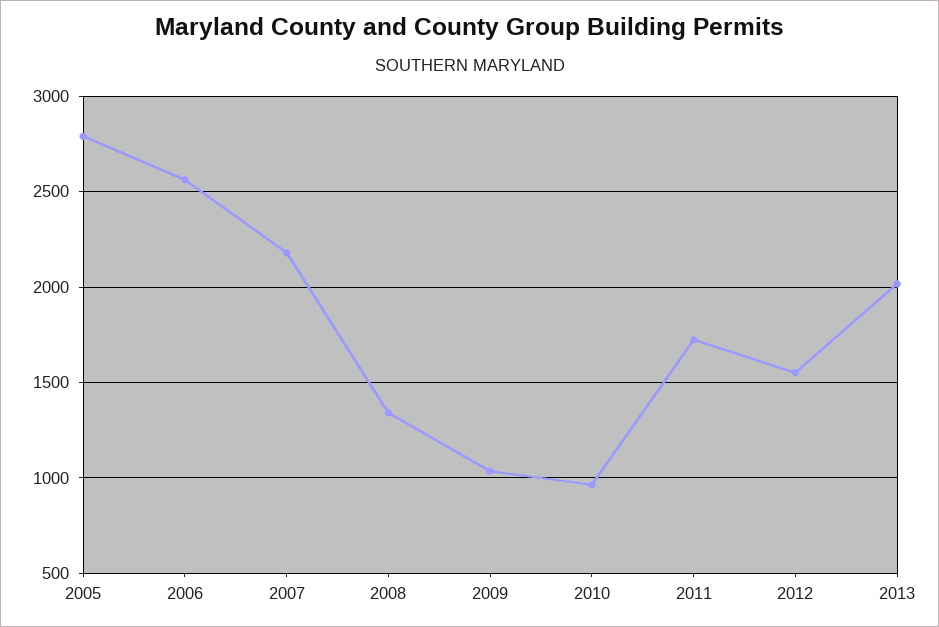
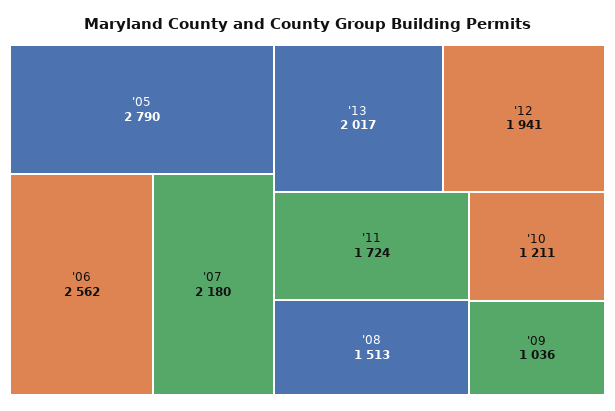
2008: 1350 -> 1513
2010: 950 -> 1211
2012: 1550 -> 1941

